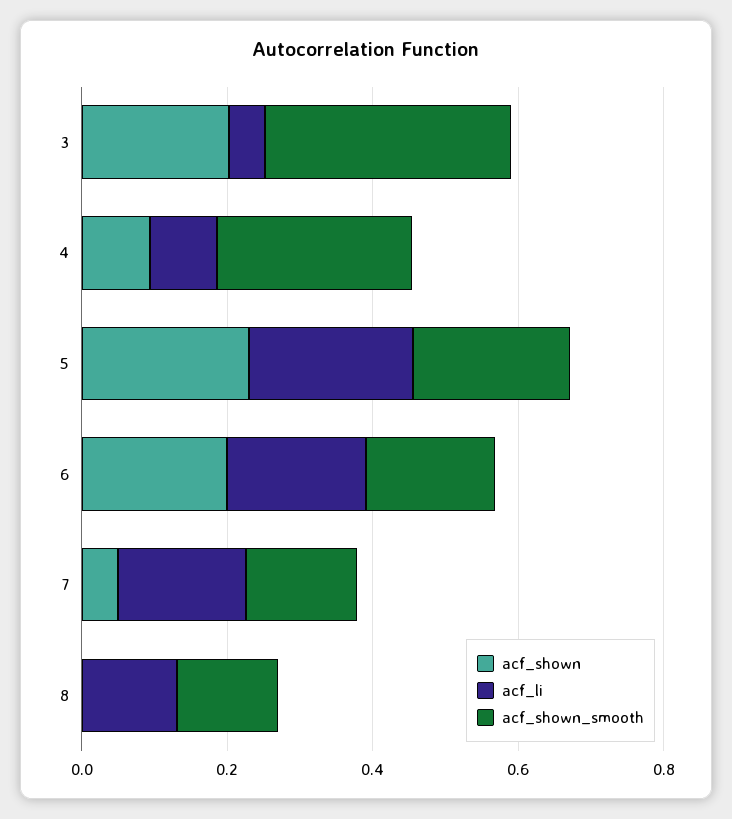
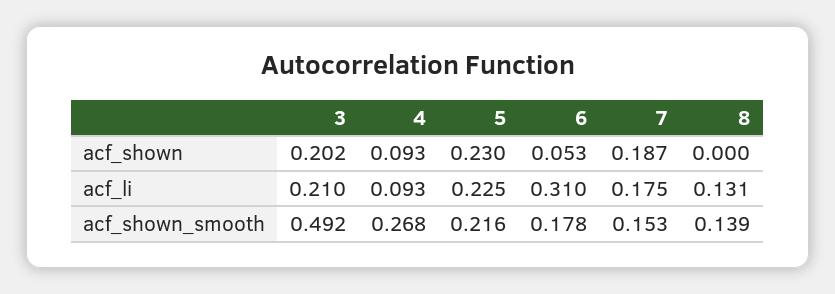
acf_li, 3: 0.05 -> 0.21
acf_shown_smooth, 3: 0.35 -> 0.492
acf_shown, 6: 0.2 -> 0.053
acf_li, 6: 0.2 -> 0.31
acf_shown, 7: 0.05 -> 0.187

